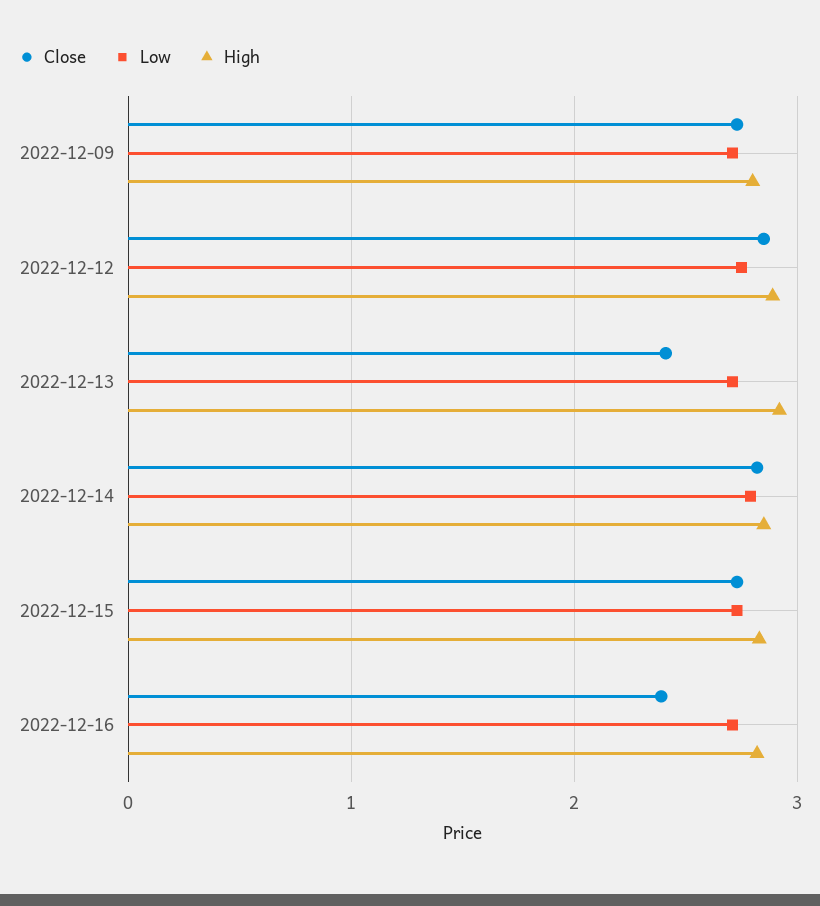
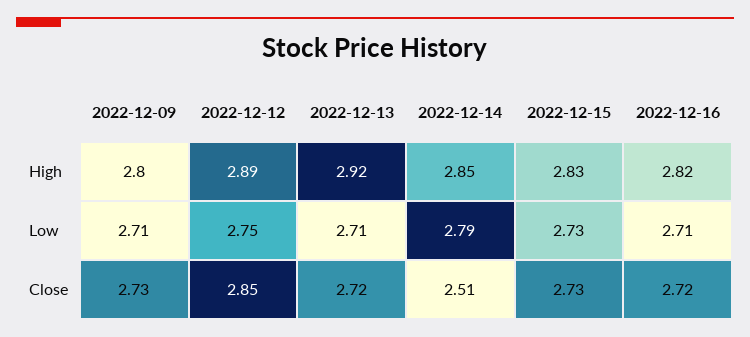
Close, 2022-12-13: 2.4 -> 2.72
Close, 2022-12-14: 2.8 -> 2.51
Close, 2022-12-16: 2.4 -> 2.72

